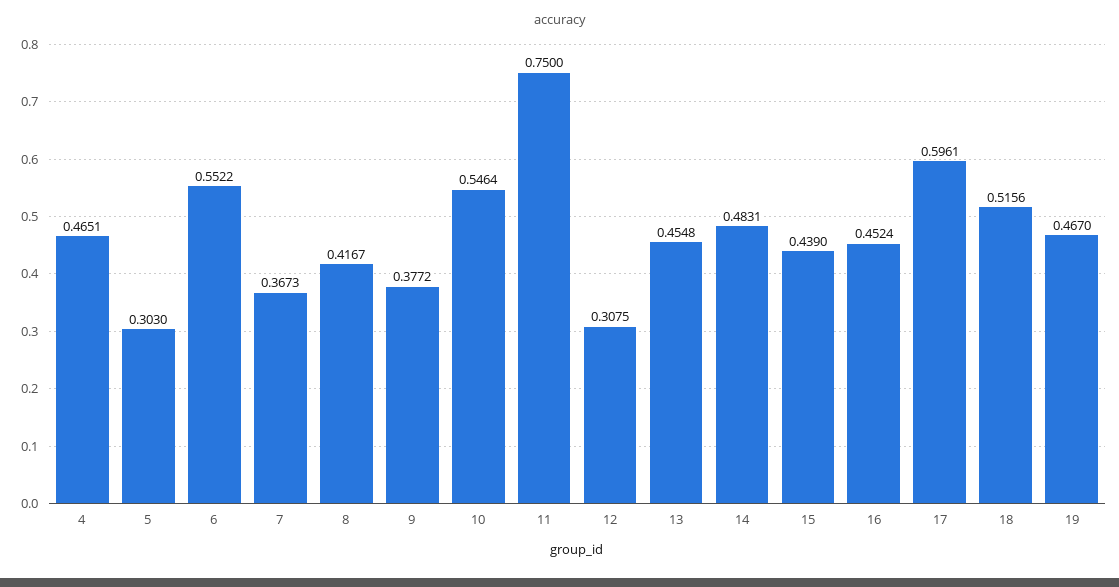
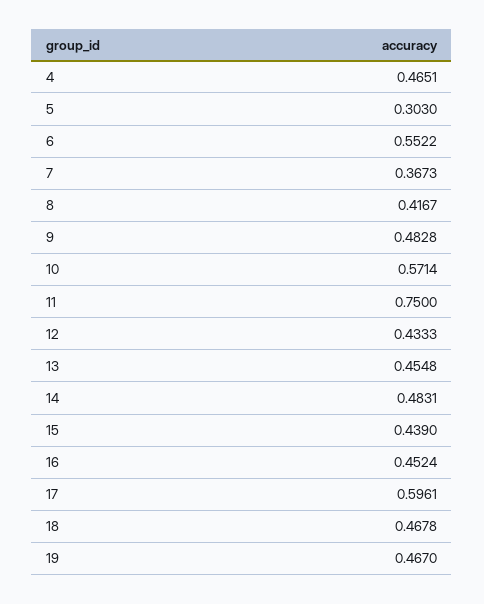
9: 0.3772 -> 0.4828
10: 0.5464 -> 0.5714
12: 0.3075 -> 0.4333
18: 0.5156 -> 0.4678

